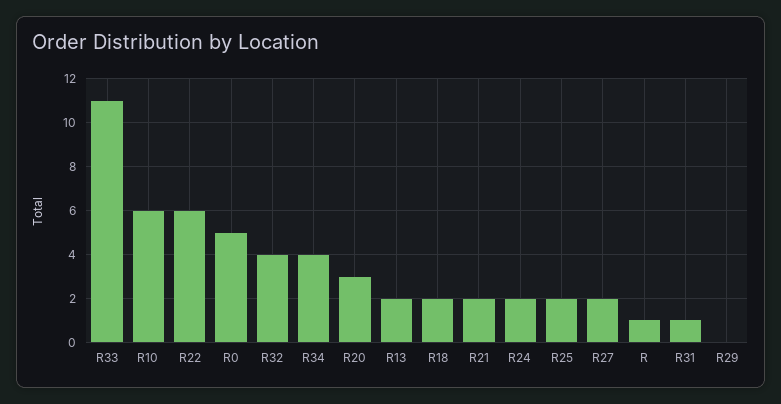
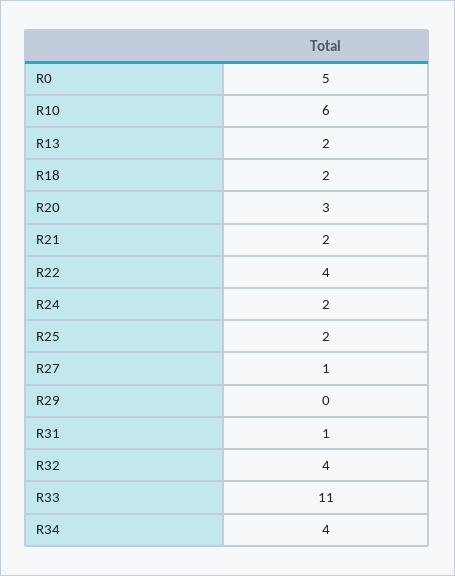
R22: 6 -> 4
R27: 2 -> 1
R: 1 -> none

